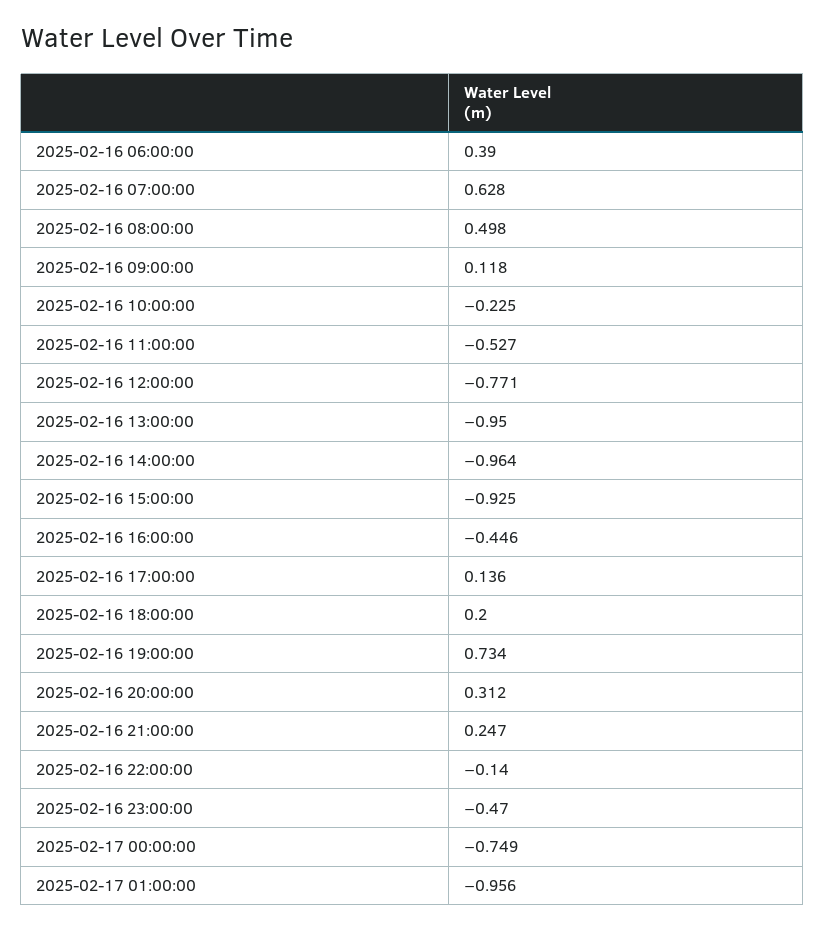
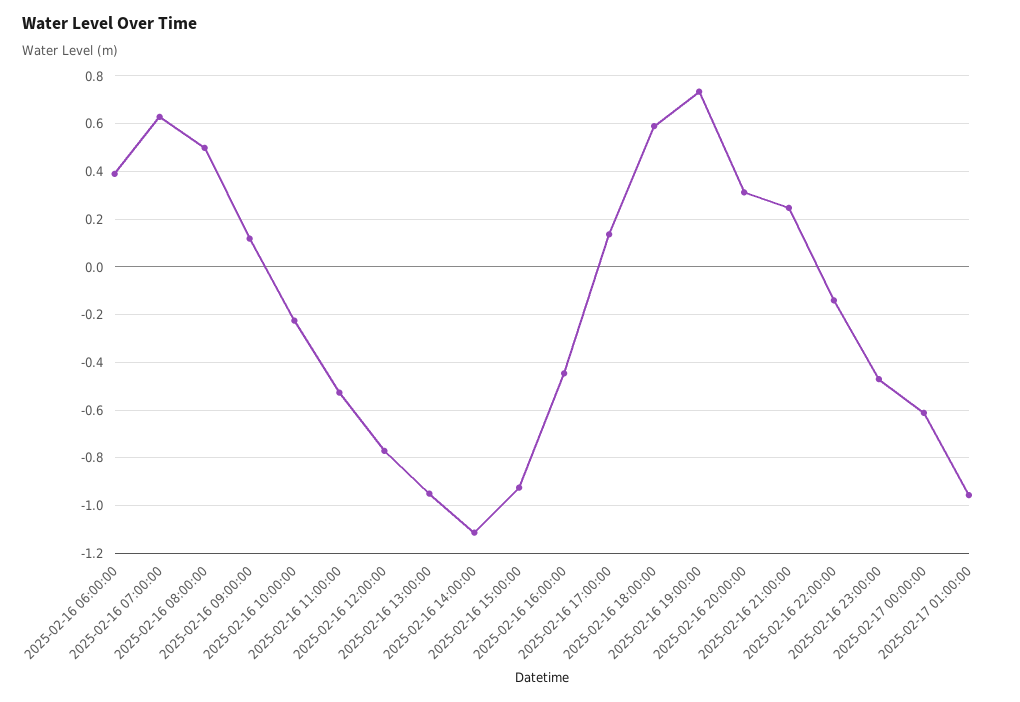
2025-02-16 14:00:00: -0.964 -> -1.1
2025-02-16 18:00:00: 0.2 -> 0.6
2025-02-17 00:00:00: -0.749 -> -0.6

